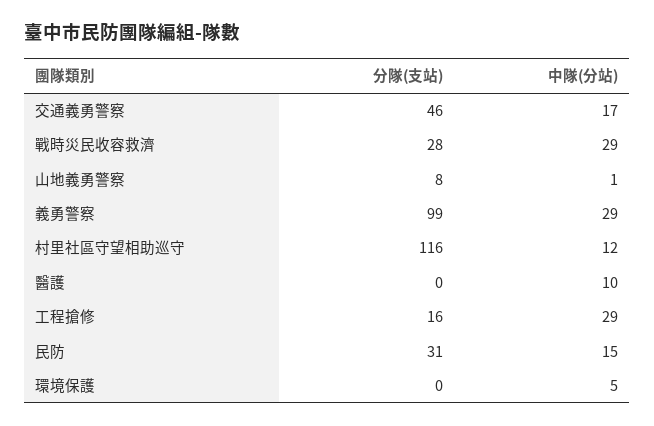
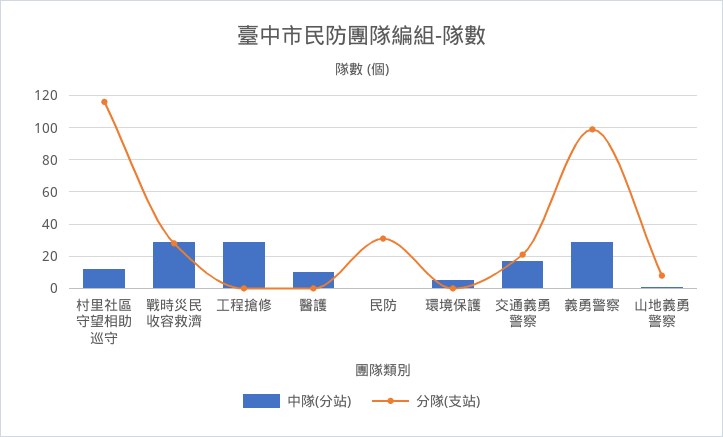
分隊(支站), 交通義勇警察: 46 -> 20
分隊(支站), 工程搶修: 16 -> 0
中隊(分站), 民防: 15 -> 0

